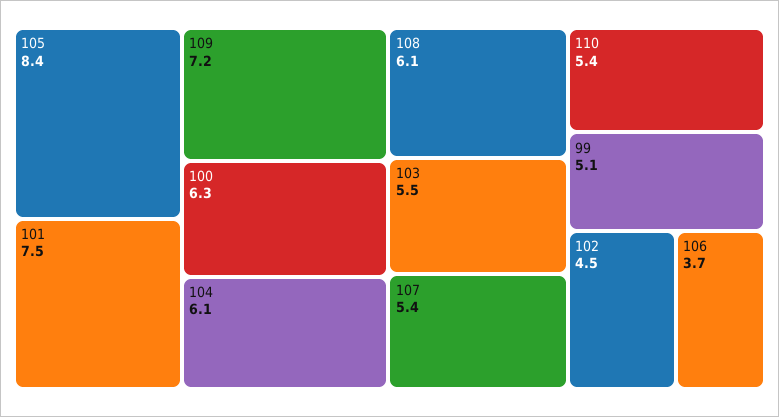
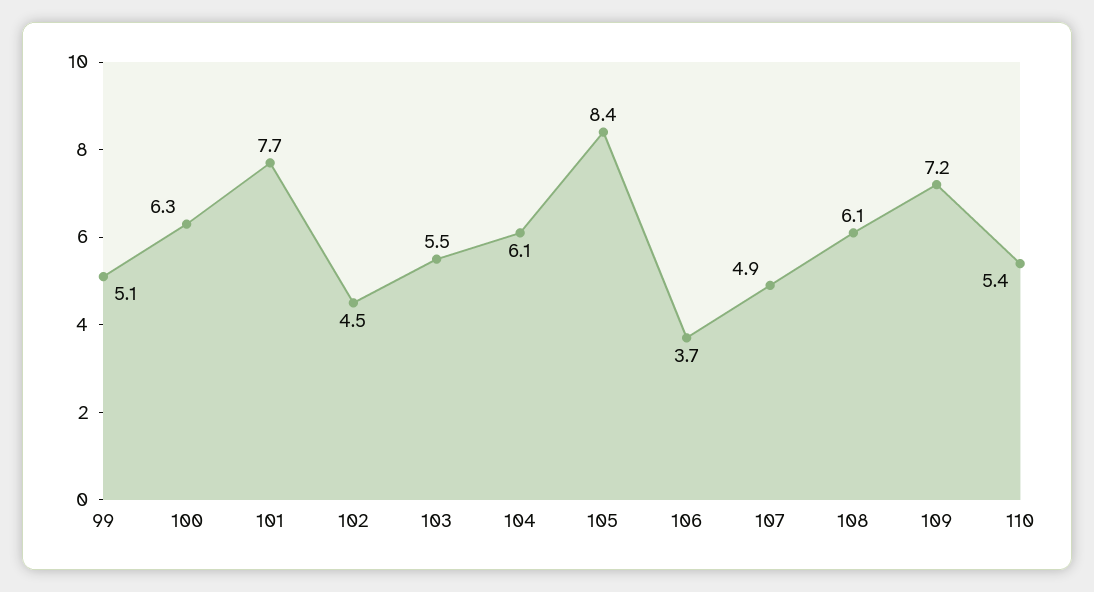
101: 7.5 -> 7.7
107: 5.4 -> 4.9

